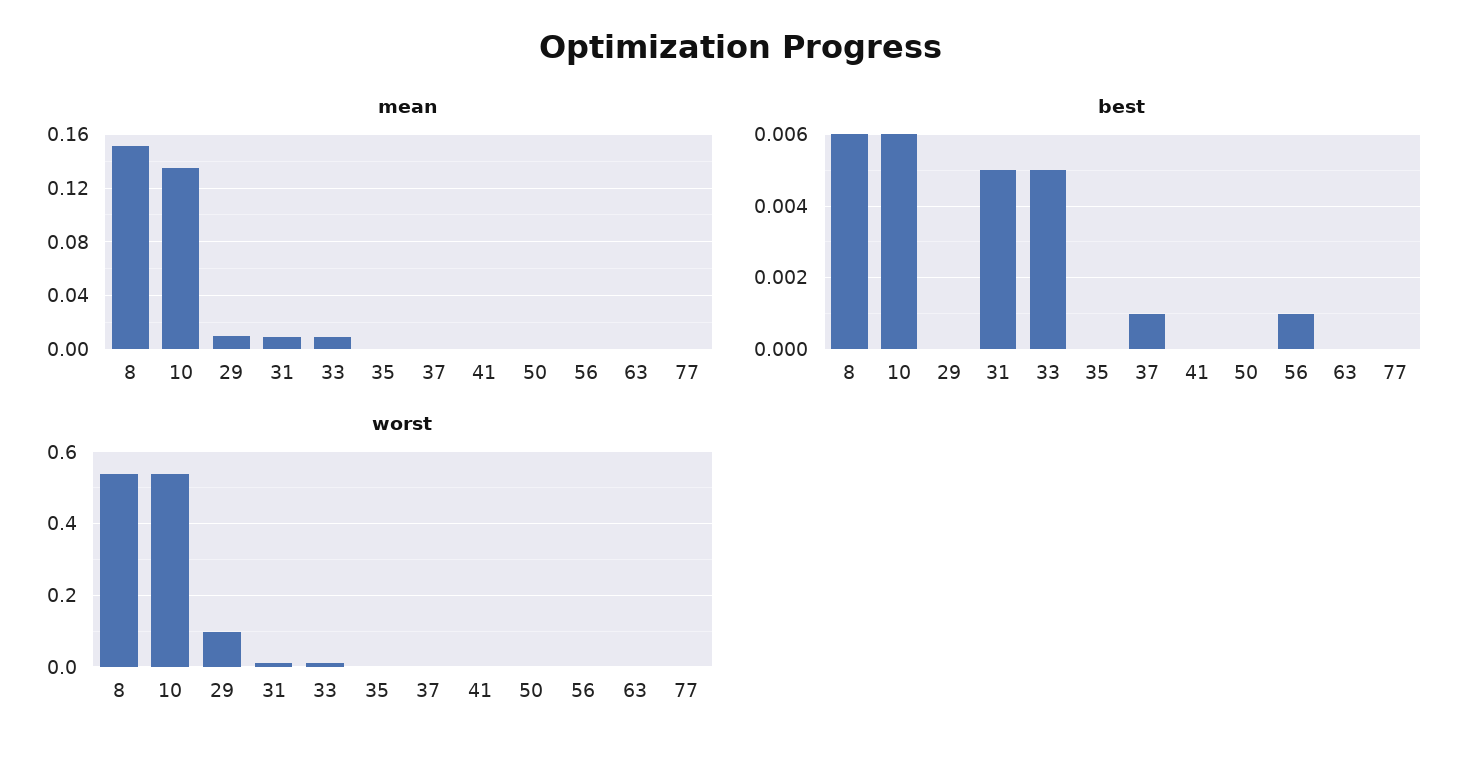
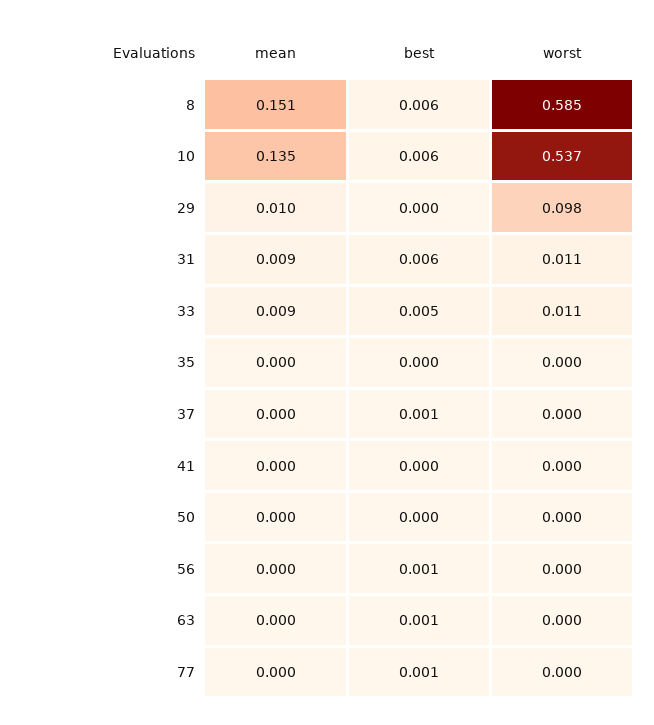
best, 31: 0.005 -> 0.006
best, 63: 0 -> 0.001
best, 77: 0 -> 0.001
worst, 8: 0.54 -> 0.585

